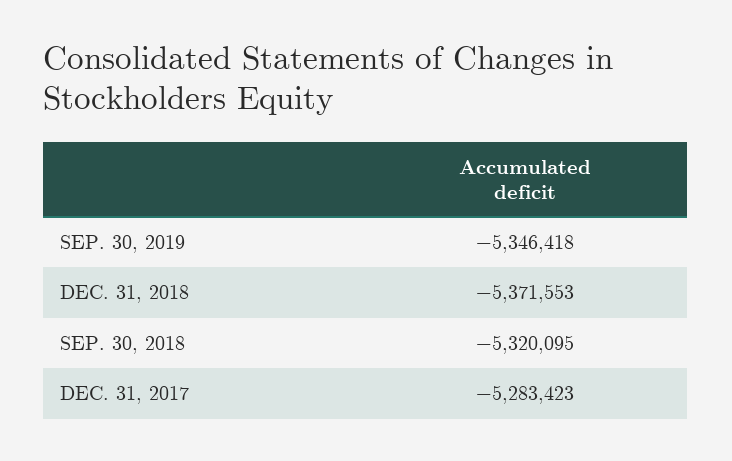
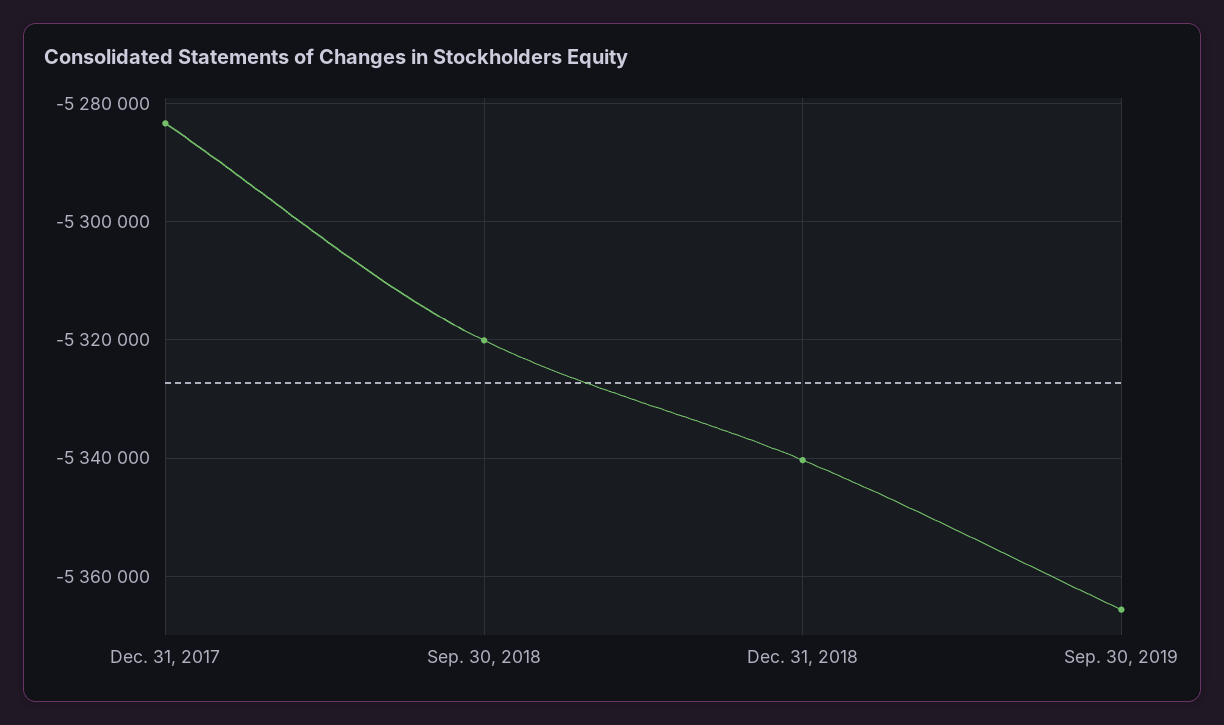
SEP. 30, 2019: -5346418 -> -5366000
DEC. 31, 2018: -5371553 -> -5340000

